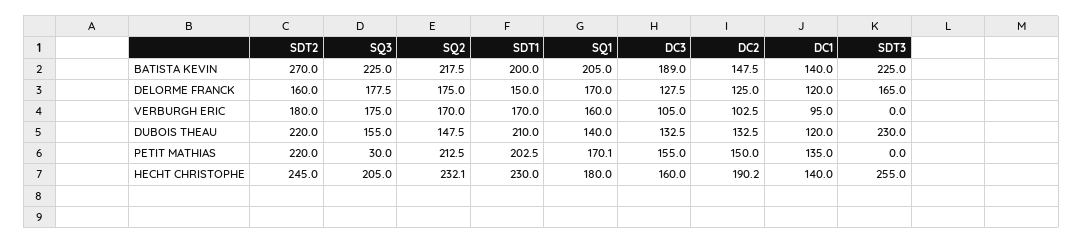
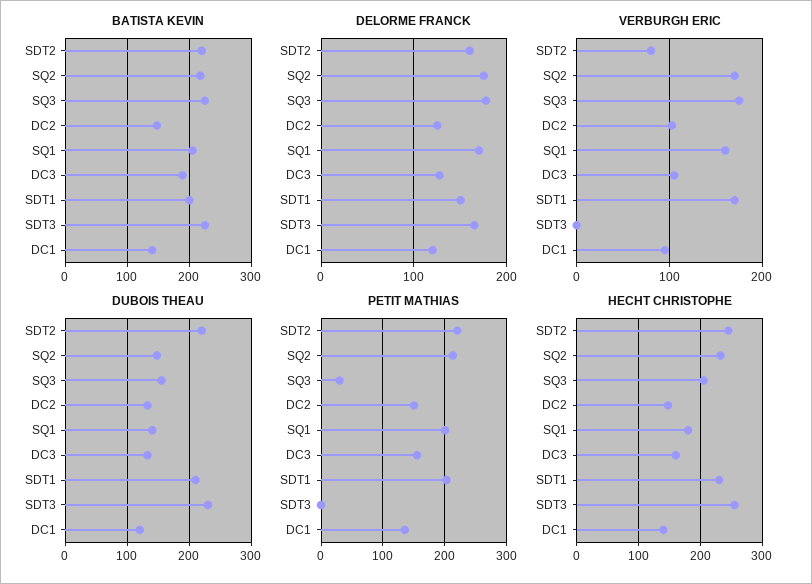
BATISTA KEVIN, SDT2: 270 -> 220
VERBURGH ERIC, SDT2: 180 -> 80
PETIT MATHIAS, SQ1: 170.1 -> 200
HECHT CHRISTOPHE, DC2: 190.2 -> 150

